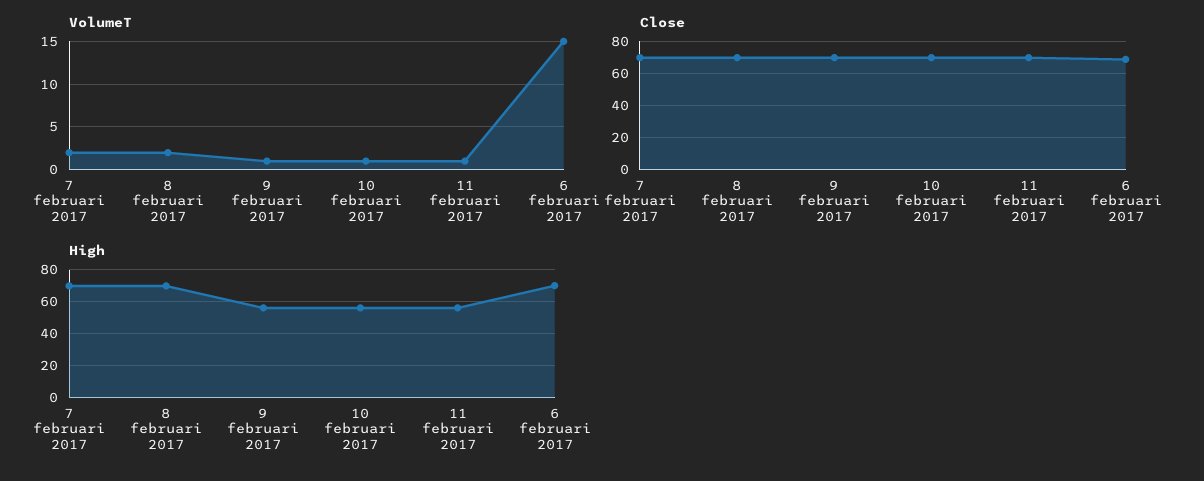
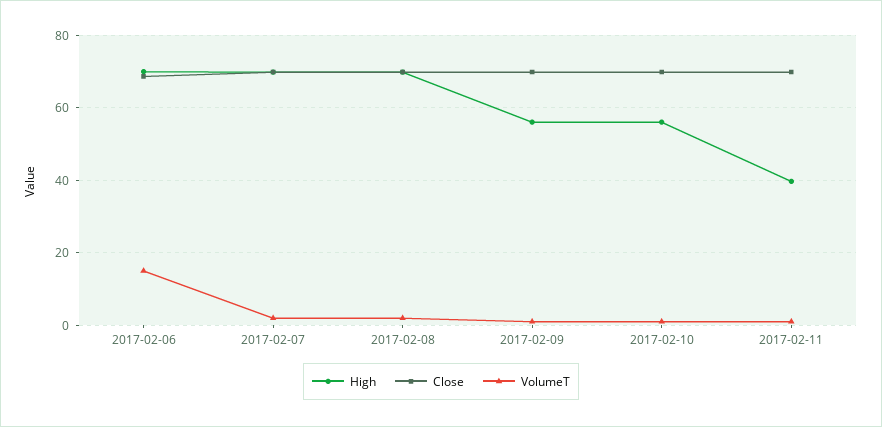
High, 11 februari 2017: 55 -> 40

